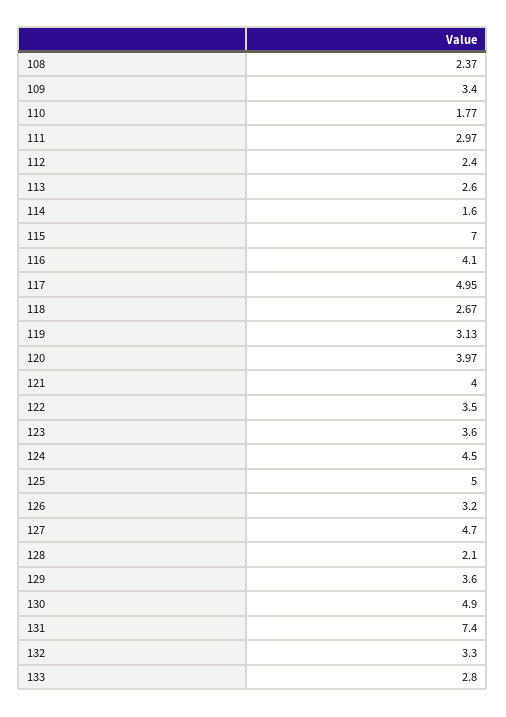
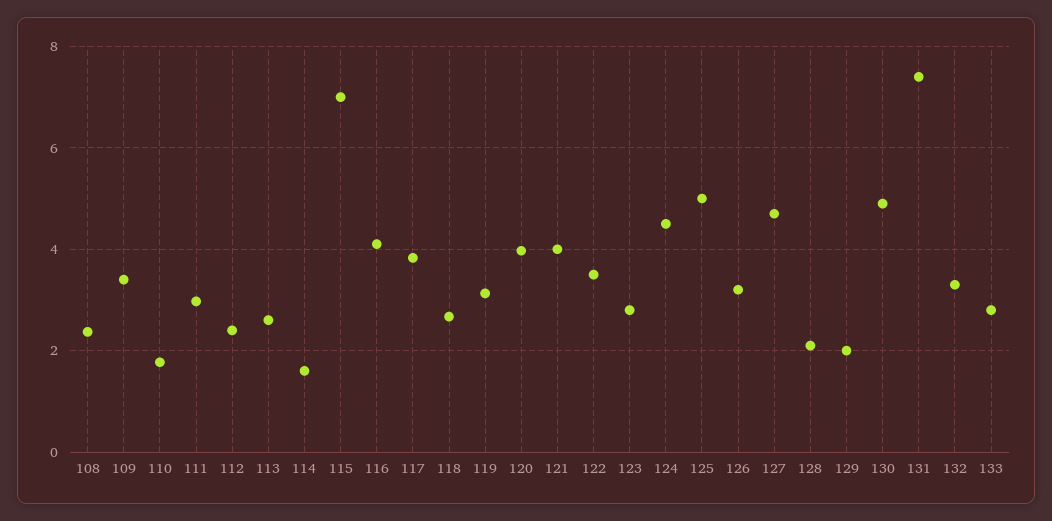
117: 4.95 -> 3.8
123: 3.6 -> 2.8
129: 3.6 -> 2

